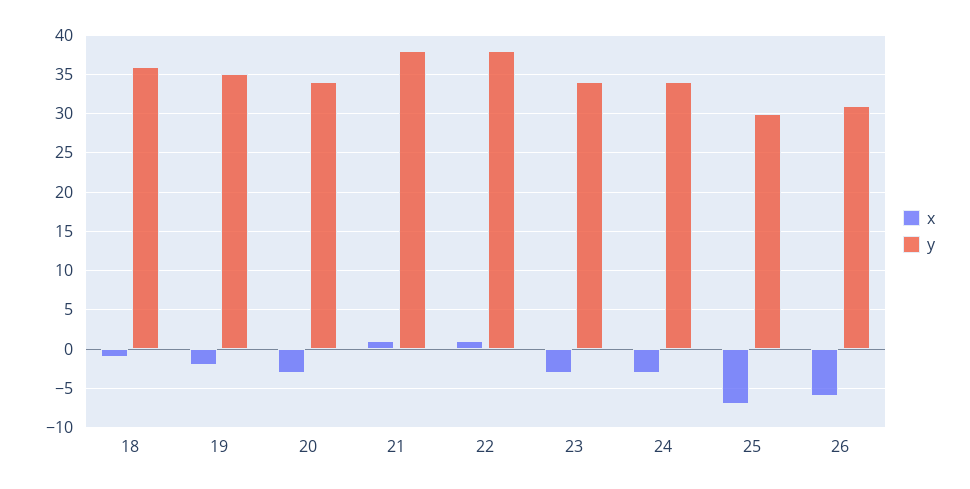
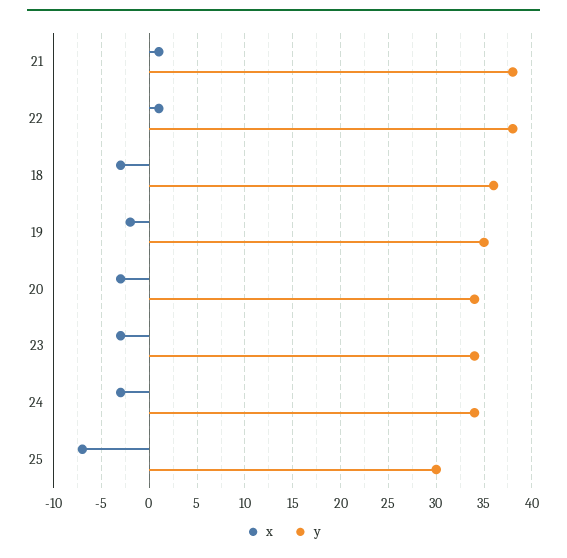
x, 18: -1 -> -3
x, 26: -6 -> none
y, 26: 31 -> none

